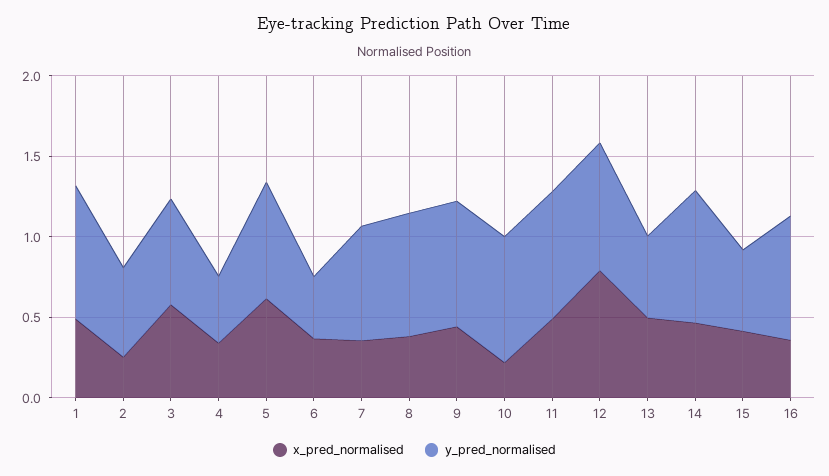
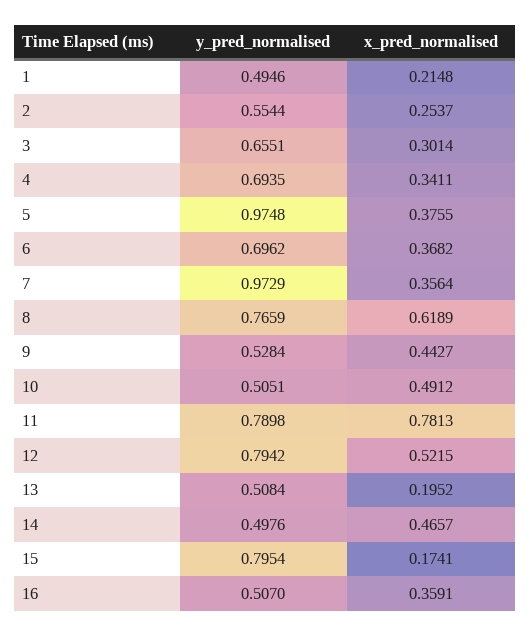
x_pred_normalised, 1: 0.5 -> 0.2148
y_pred_normalised, 1: 0.8 -> 0.4946
x_pred_normalised, 3: 0.6 -> 0.3014
y_pred_normalised, 4: 0.4 -> 0.6935
x_pred_normalised, 5: 0.6 -> 0.3755
y_pred_normalised, 5: 0.7 -> 0.9748
y_pred_normalised, 6: 0.4 -> 0.6962
y_pred_normalised, 7: 0.7 -> 0.9729
x_pred_normalised, 8: 0.4 -> 0.6189
y_pred_normalised, 9: 0.8 -> 0.5284
x_pred_normalised, 10: 0.2 -> 0.4912
y_pred_normalised, 10: 0.8 -> 0.5051
x_pred_normalised, 11: 0.5 -> 0.7813
x_pred_normalised, 12: 0.8 -> 0.5215
x_pred_normalised, 13: 0.5 -> 0.1952
y_pred_normalised, 14: 0.8 -> 0.4976
x_pred_normalised, 15: 0.4 -> 0.1741
y_pred_normalised, 15: 0.5 -> 0.7954
y_pred_normalised, 16: 0.8 -> 0.507

